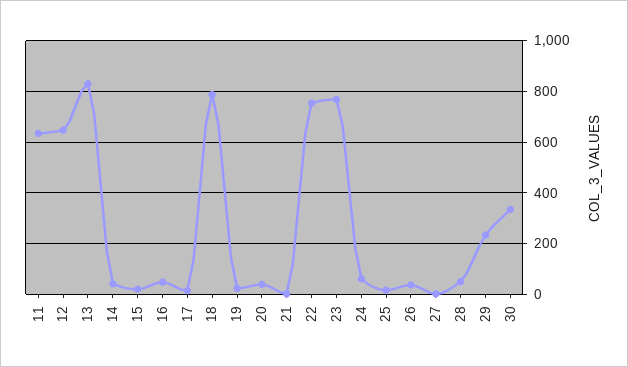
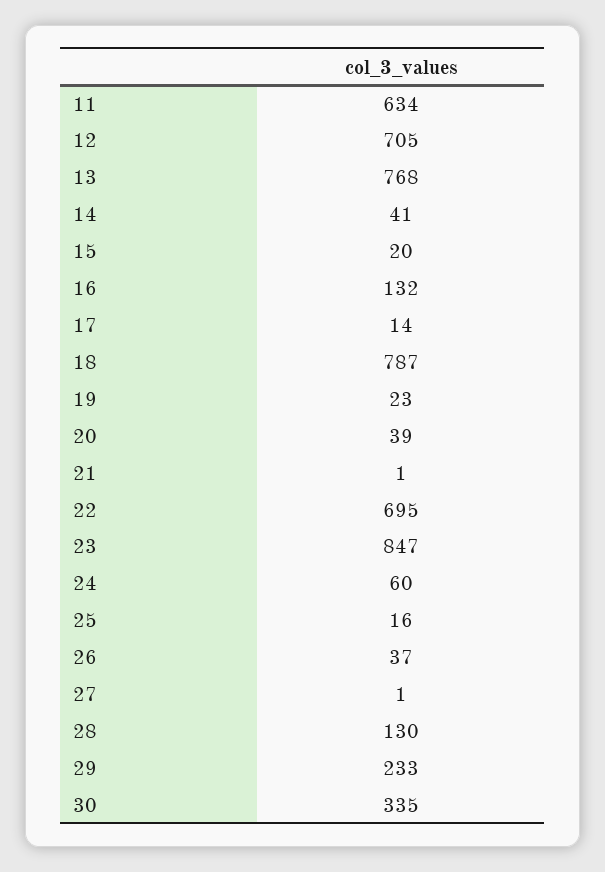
12: 650 -> 705
13: 825 -> 768
16: 50 -> 132
22: 750 -> 695
23: 775 -> 847
28: 50 -> 130

